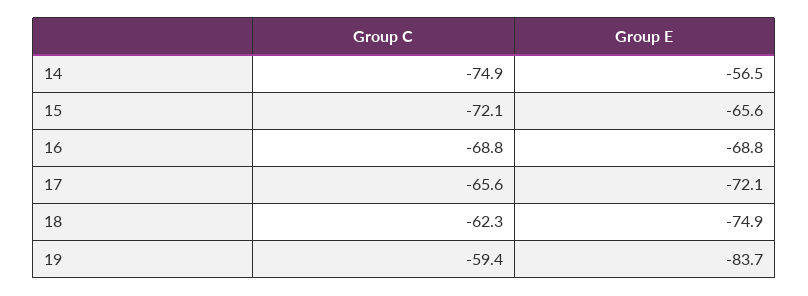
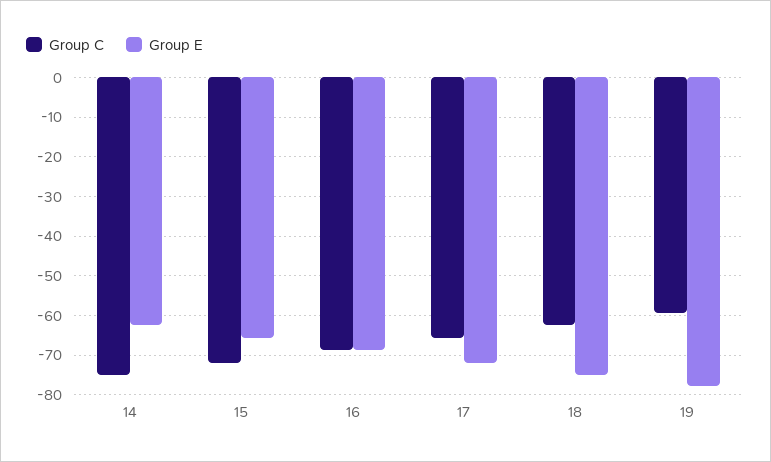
Group E, 14: -56.5 -> -62
Group E, 19: -83.7 -> -78

